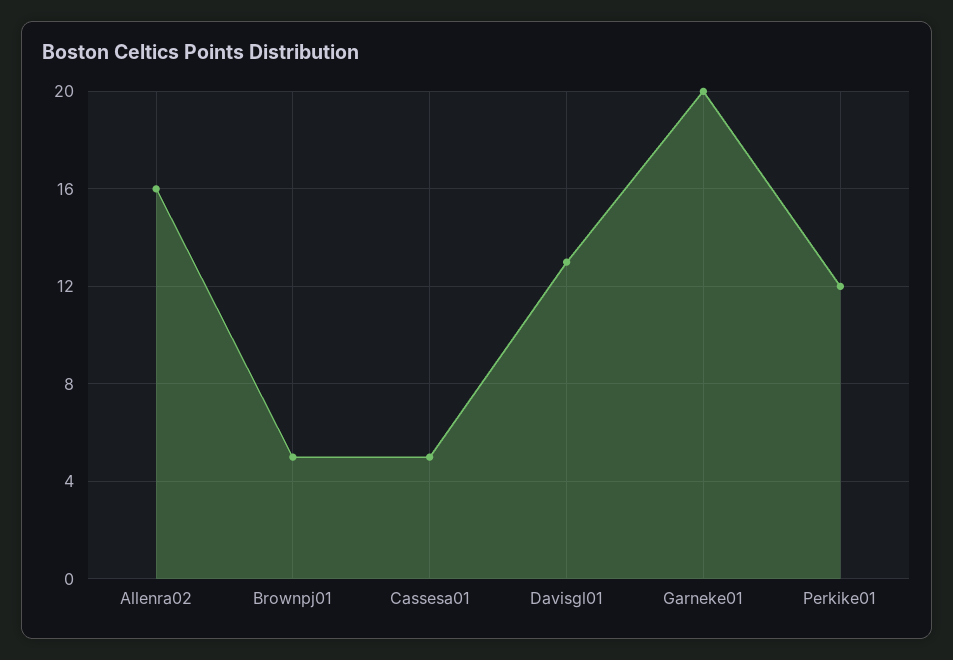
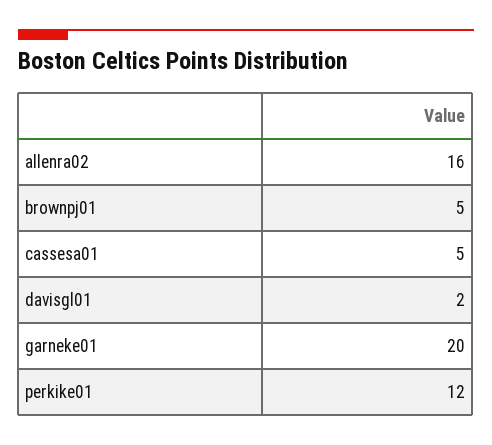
Davisgl01: 13 -> 2

